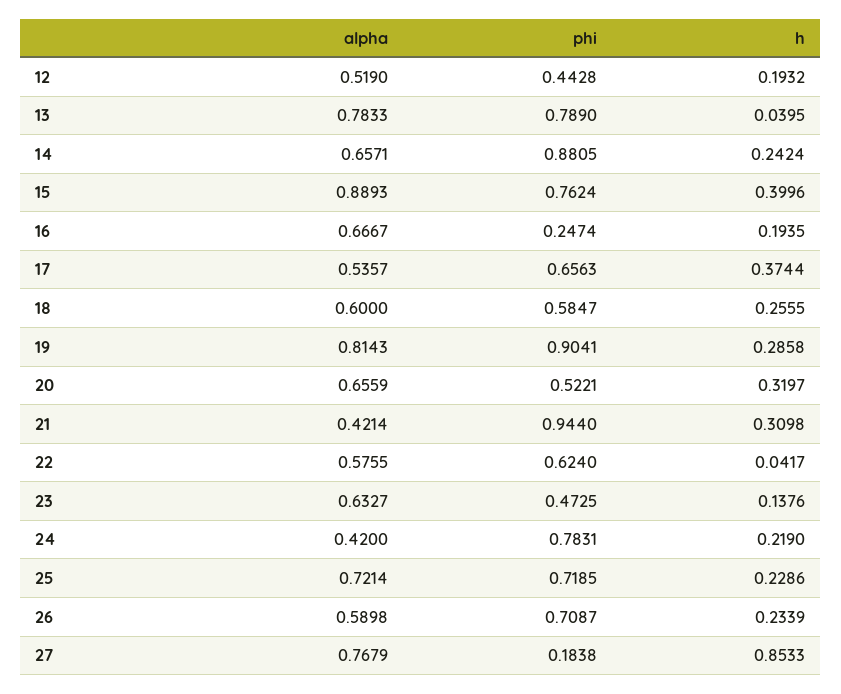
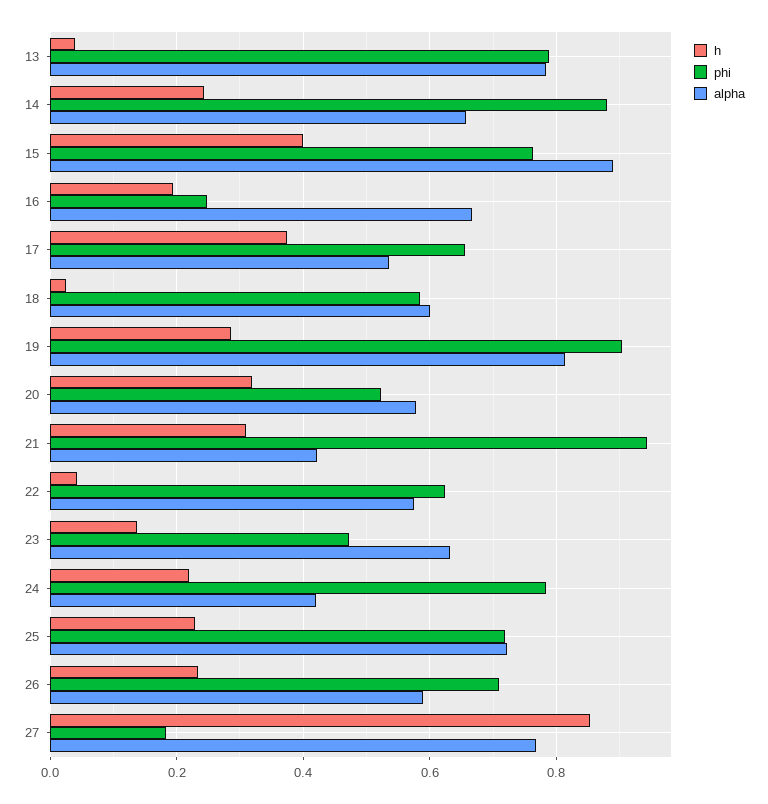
alpha, 12: 0.519 -> none
phi, 12: 0.4428 -> none
h, 12: 0.1932 -> none
h, 18: 0.2555 -> 0.02
alpha, 20: 0.6559 -> 0.58

